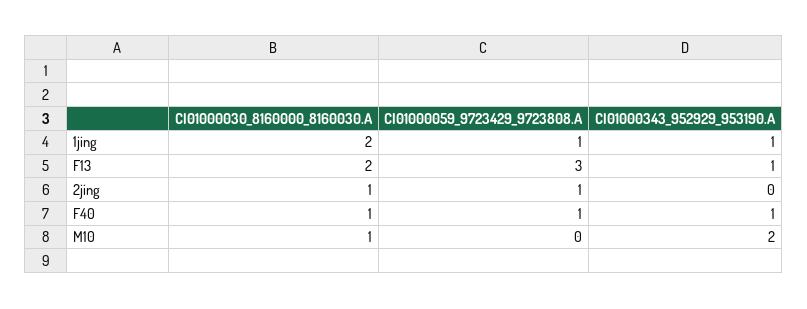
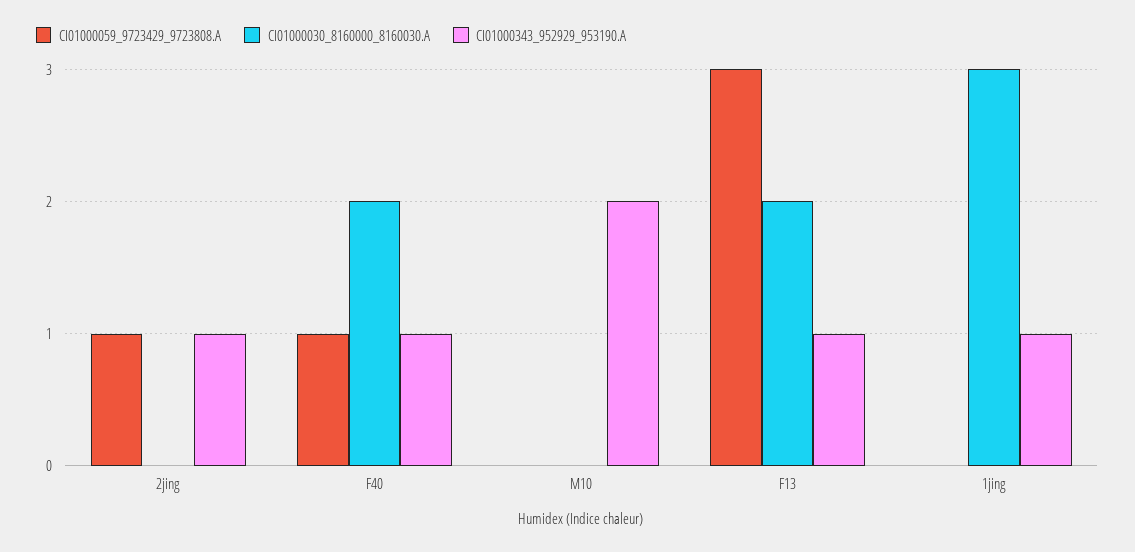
CI01000030_8160000_8160030.A, 1jing: 2 -> 3
CI01000059_9723429_9723808.A, 1jing: 1 -> 0
CI01000030_8160000_8160030.A, 2jing: 1 -> 0
CI01000343_952929_953190.A, 2jing: 0 -> 1
CI01000030_8160000_8160030.A, F40: 1 -> 2
CI01000030_8160000_8160030.A, M10: 1 -> 0

